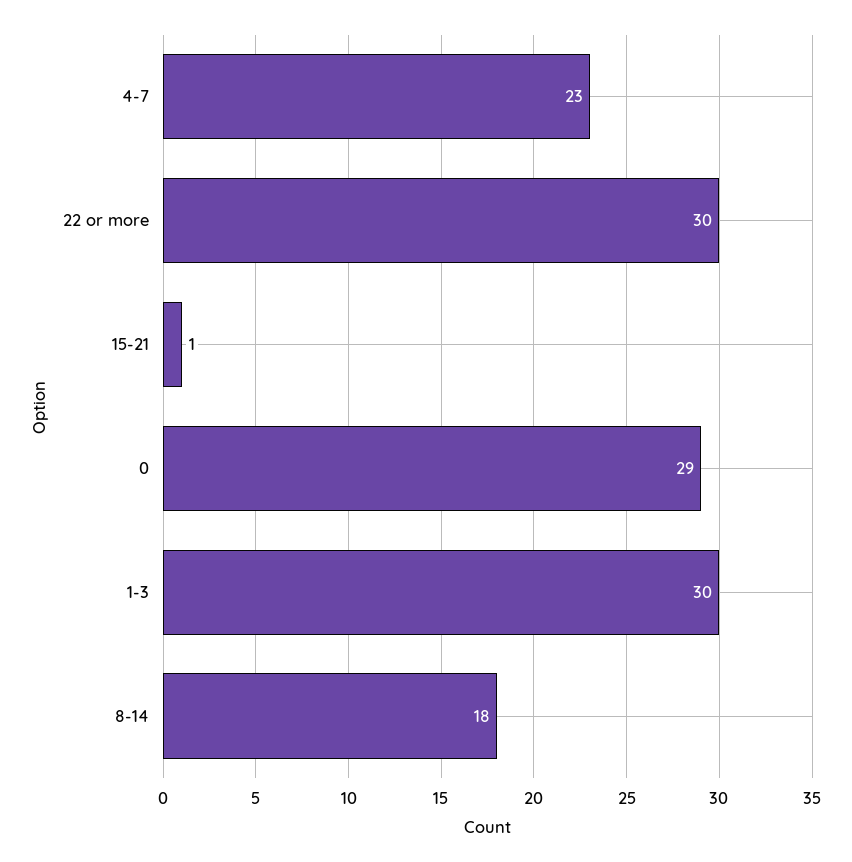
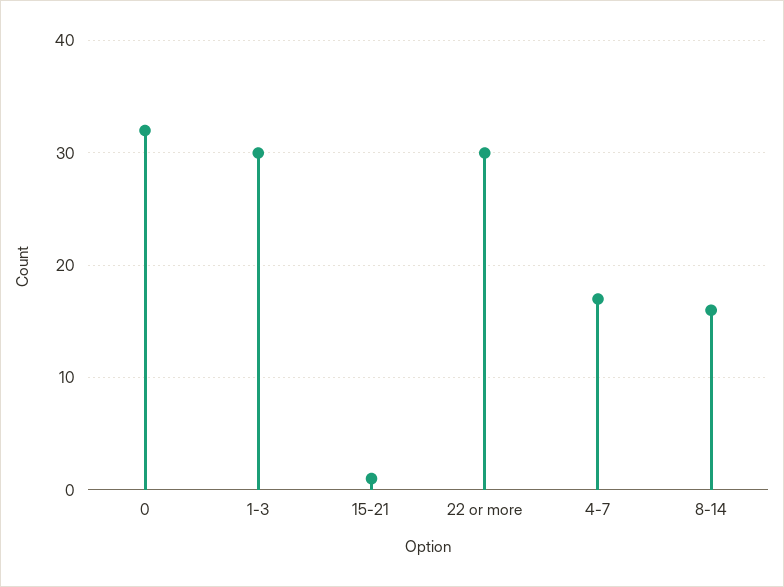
4-7: 23 -> 17
0: 29 -> 32
8-14: 18 -> 16

